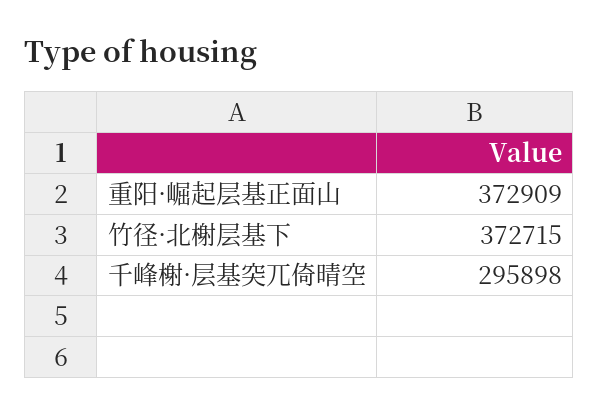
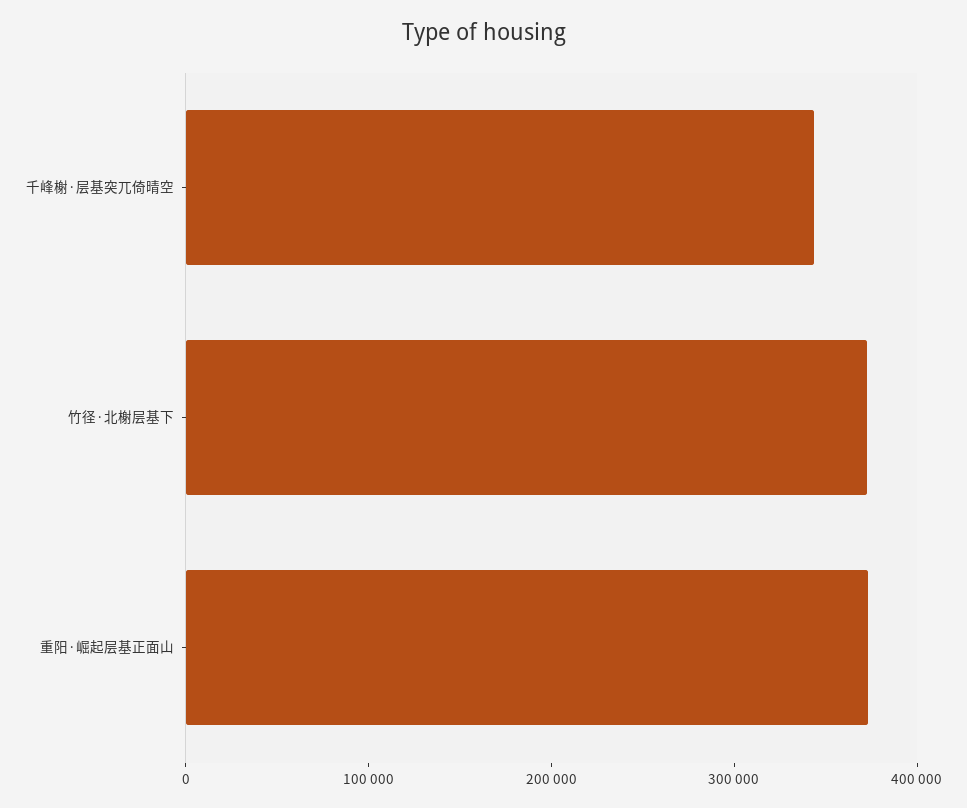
千峰榭·层基突兀倚晴空: 295898 -> 340000

